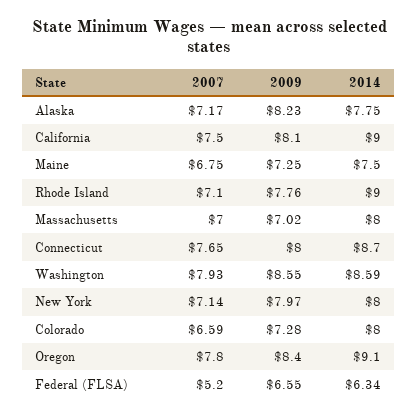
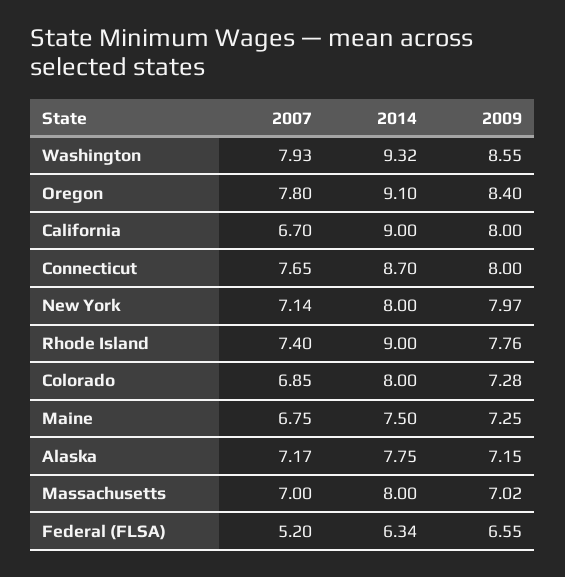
2009, Alaska: 8.23 -> 7.15
2007, California: 7.5 -> 6.7
2009, California: 8.1 -> 8
2007, Rhode Island: 7.1 -> 7.4
2014, Washington: 8.59 -> 9.32
2007, Colorado: 6.59 -> 6.85

